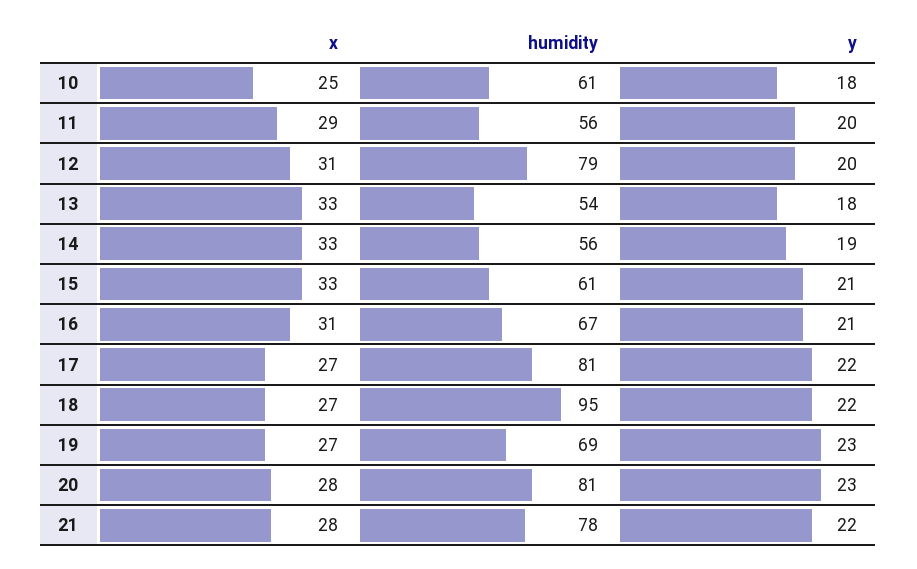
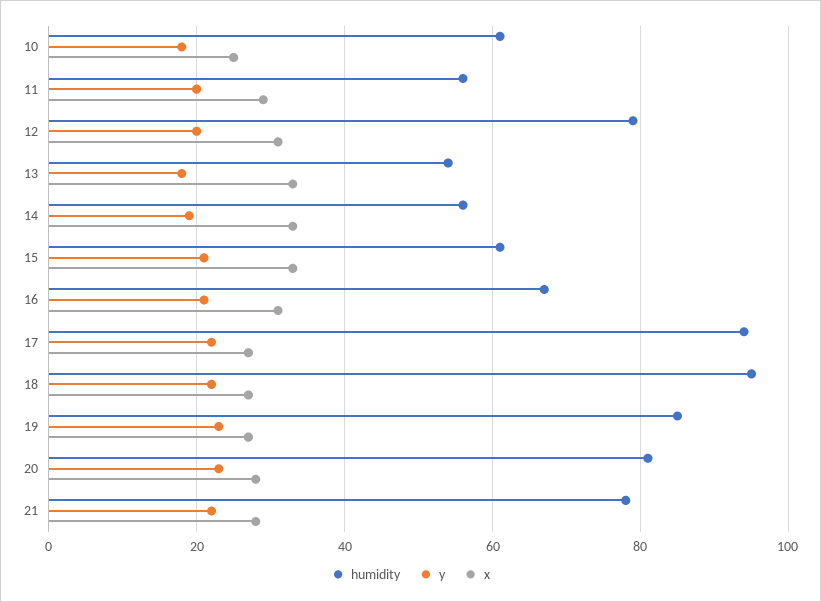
humidity, 17: 81 -> 95
humidity, 19: 69 -> 85

